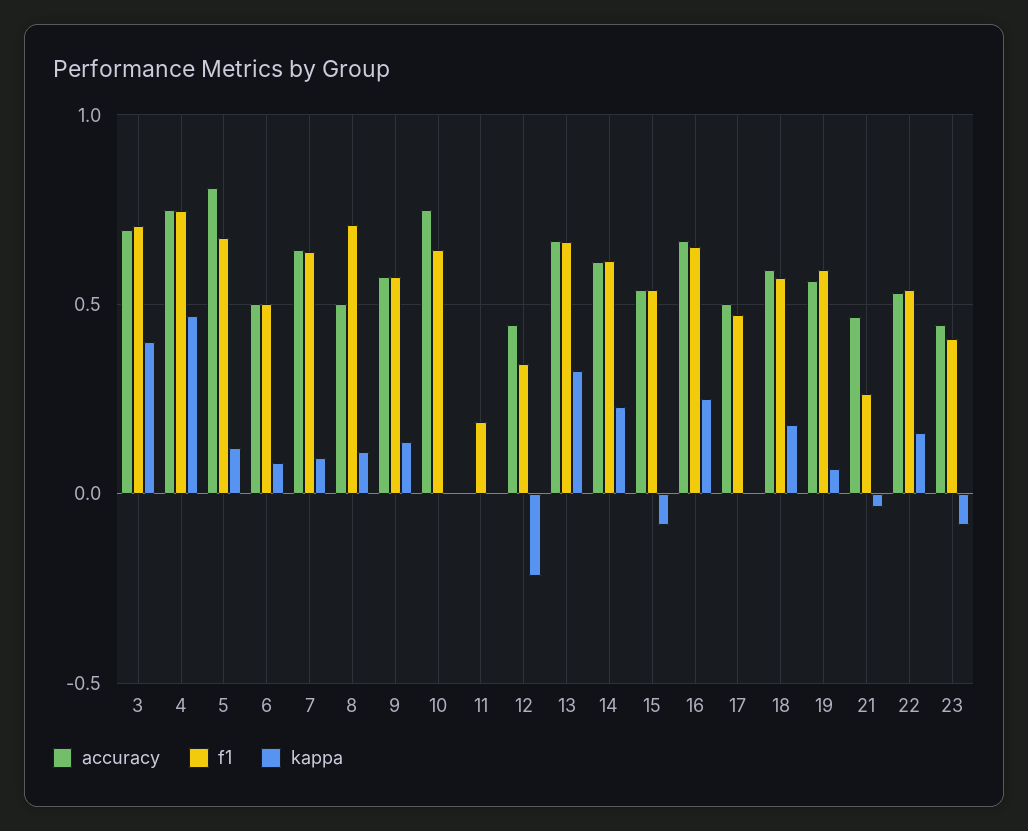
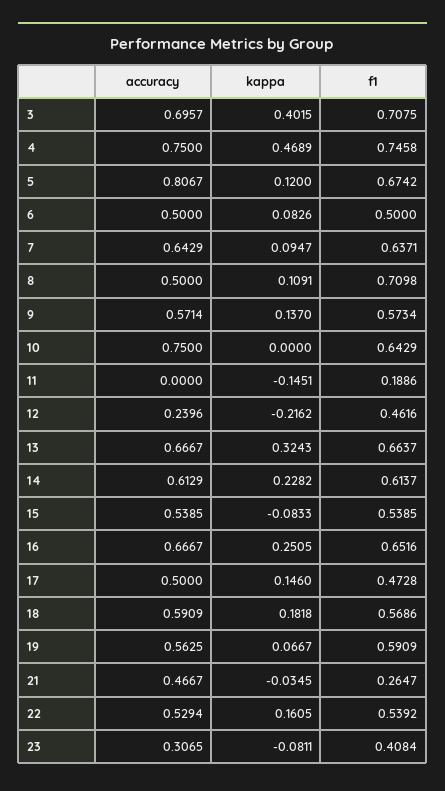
kappa, 11: 0 -> -0.1451
accuracy, 12: 0.45 -> 0.2396
f1, 12: 0.35 -> 0.4616
kappa, 17: 0 -> 0.146
accuracy, 23: 0.45 -> 0.3065

